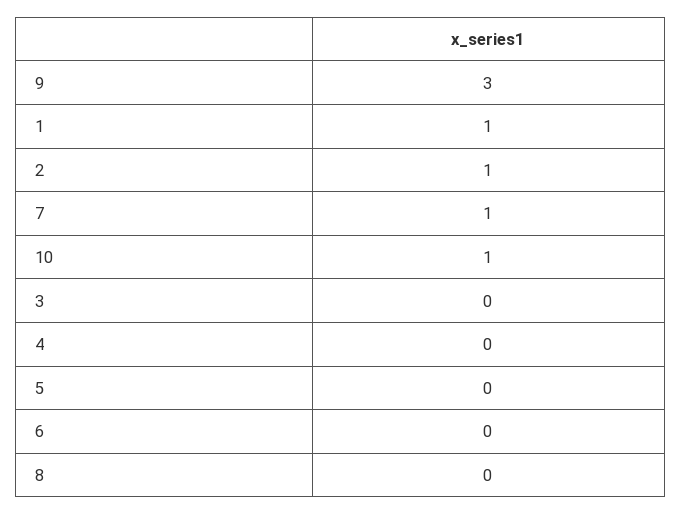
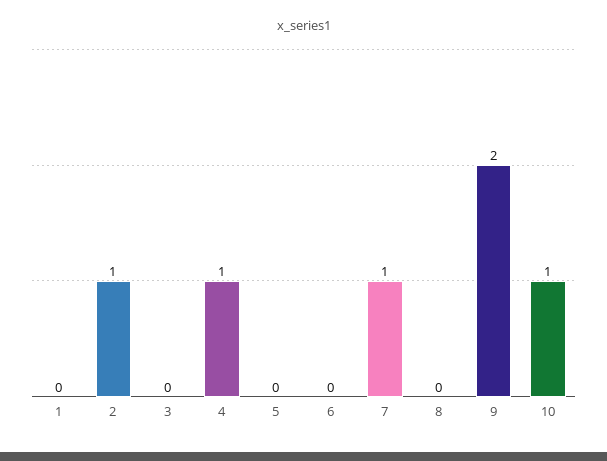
9: 3 -> 2
1: 1 -> 0
4: 0 -> 1

